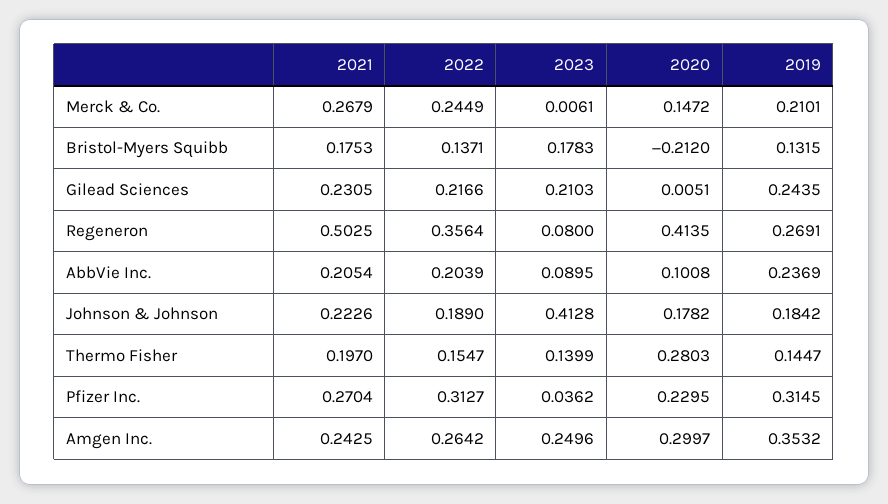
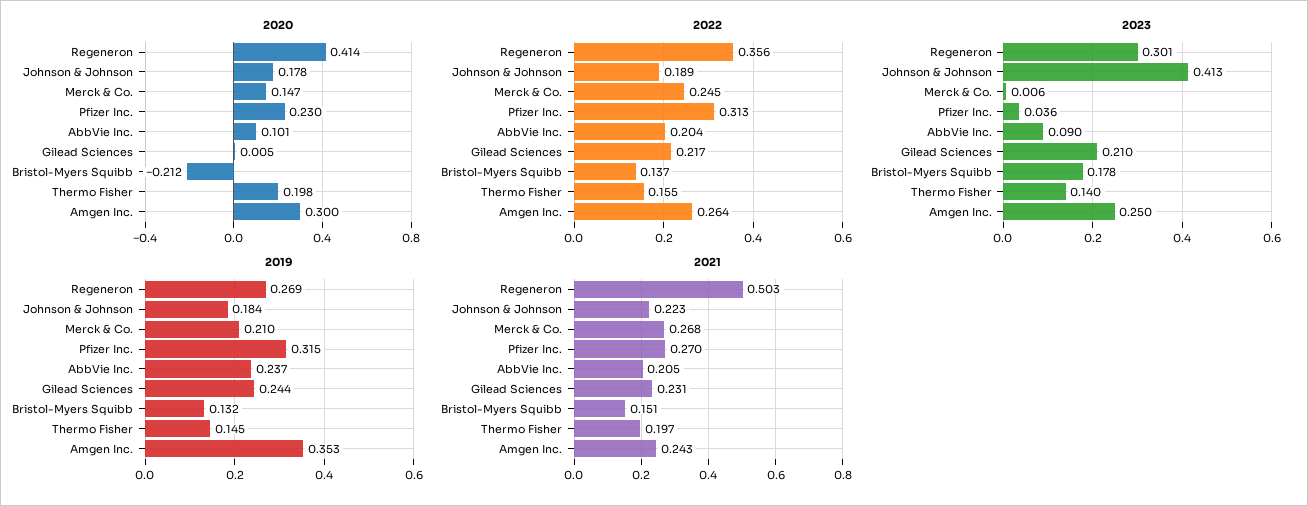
2021, Bristol-Myers Squibb: 0.1753 -> 0.151
2023, Regeneron: 0.08 -> 0.301
2020, Thermo Fisher: 0.2803 -> 0.198

